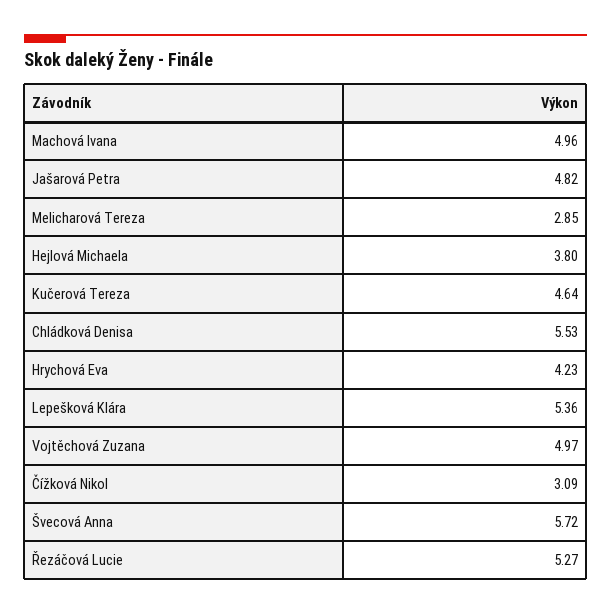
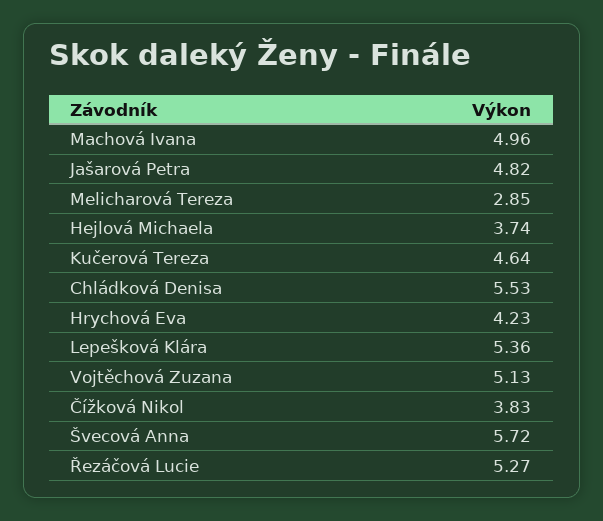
Hejlová Michaela: 3.8 -> 3.74
Vojtěchová Zuzana: 4.97 -> 5.13
Čížková Nikol: 3.09 -> 3.83

